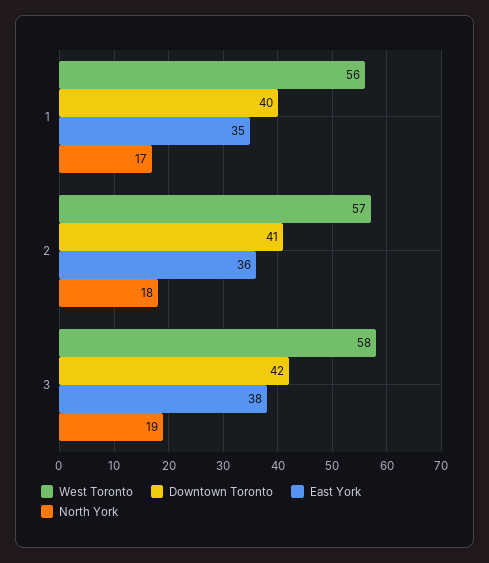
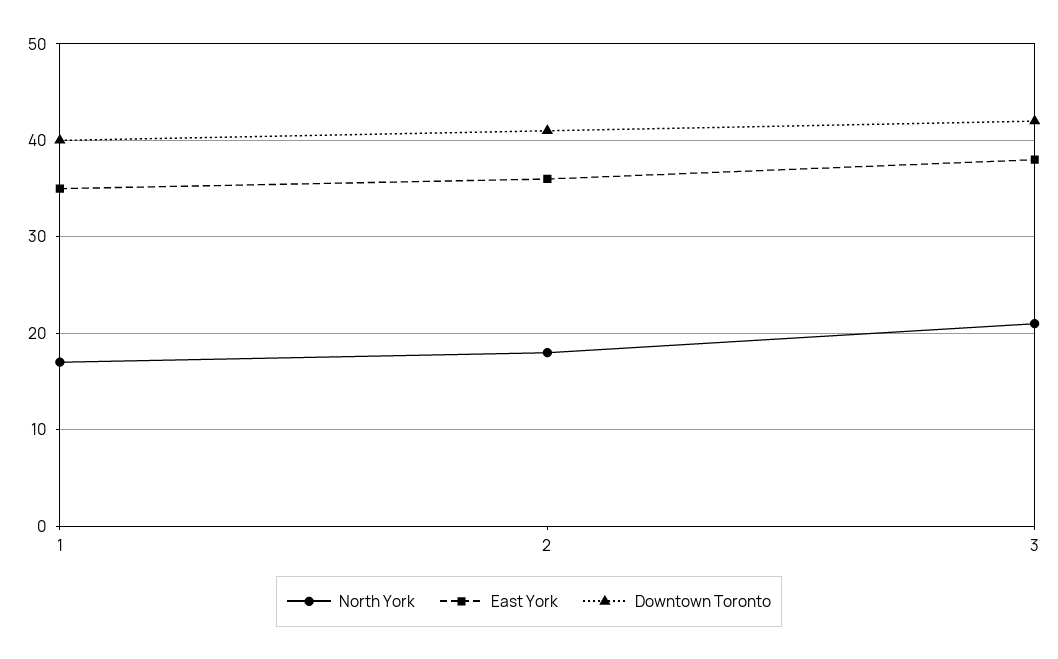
West Toronto, 1: 56 -> none
West Toronto, 2: 57 -> none
West Toronto, 3: 58 -> none
North York, 3: 19 -> 21

